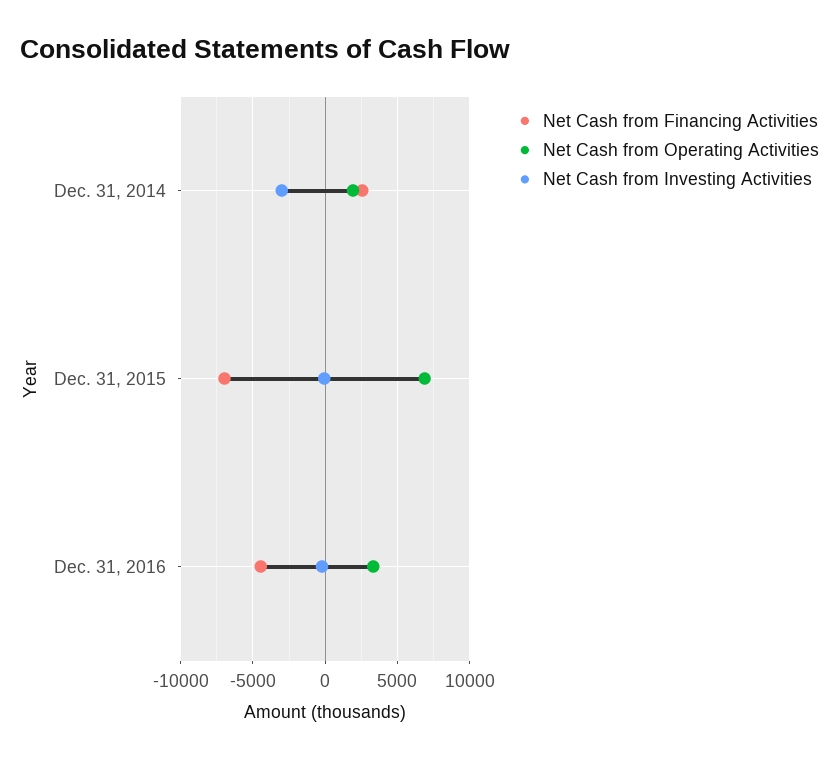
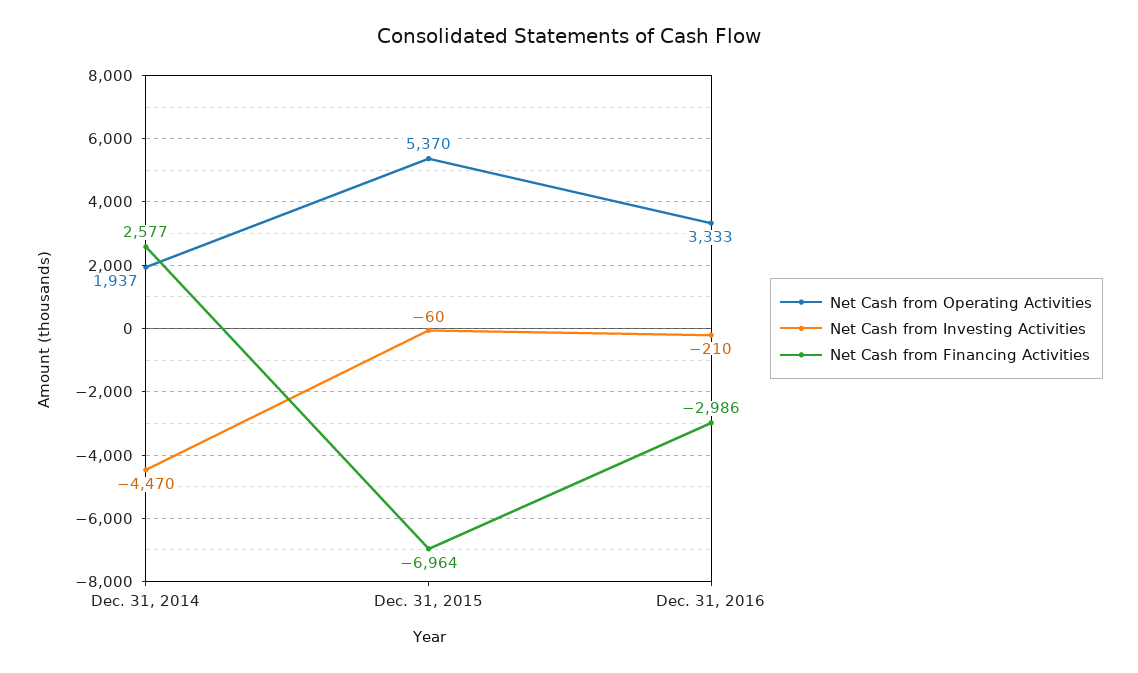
Net Cash from Investing Activities, Dec. 31, 2014: -3000 -> -4470
Net Cash from Operating Activities, Dec. 31, 2015: 7000 -> 5370
Net Cash from Financing Activities, Dec. 31, 2016: -4500 -> -2986

